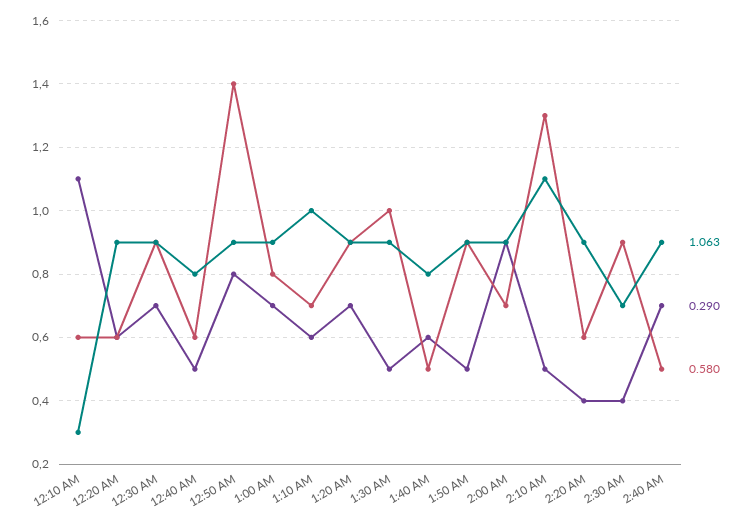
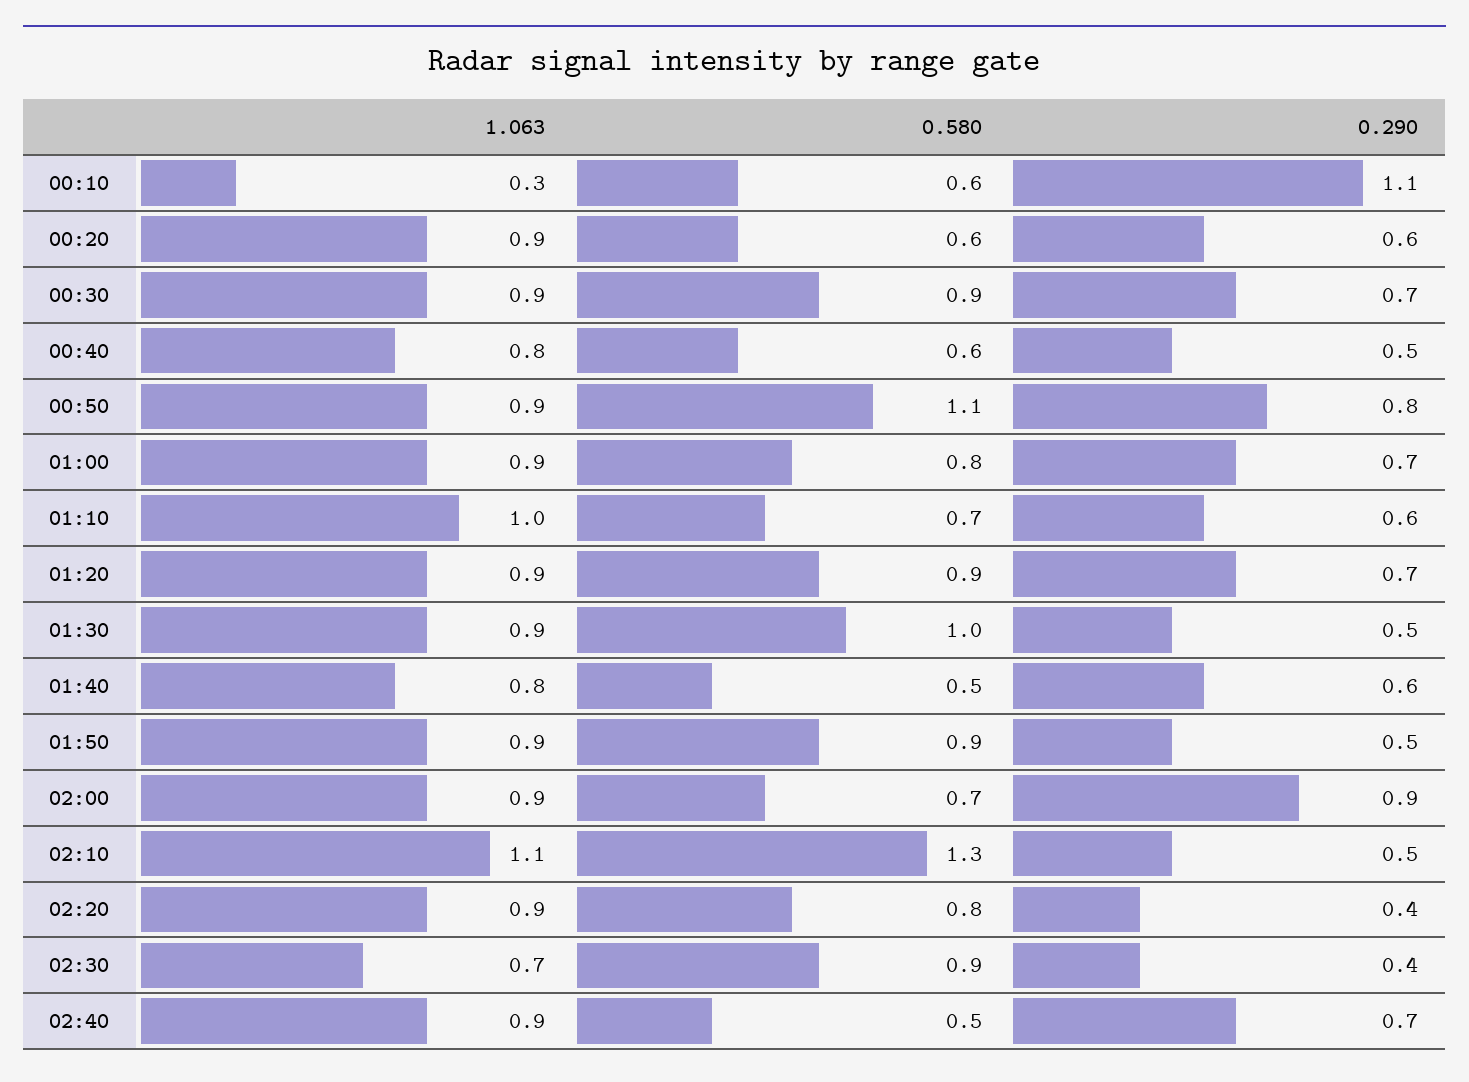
0.580, 12:50 AM: 1.4 -> 1.1
0.580, 2:20 AM: 0.6 -> 0.8

